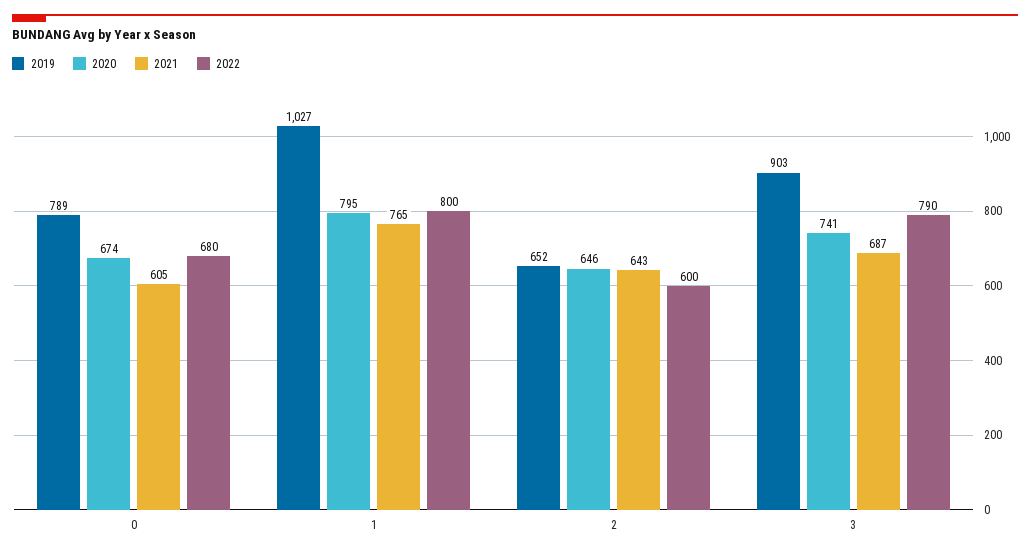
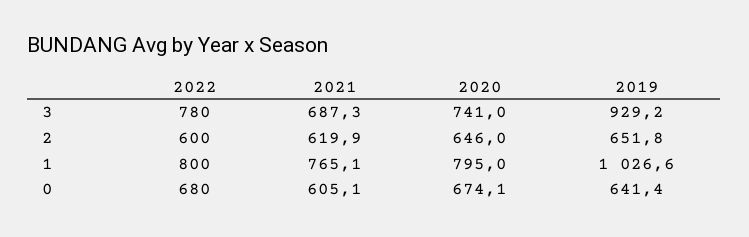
2019, 0: 789 -> 641.4
2021, 2: 643 -> 619.9
2019, 3: 903 -> 929.2
2022, 3: 790 -> 780

